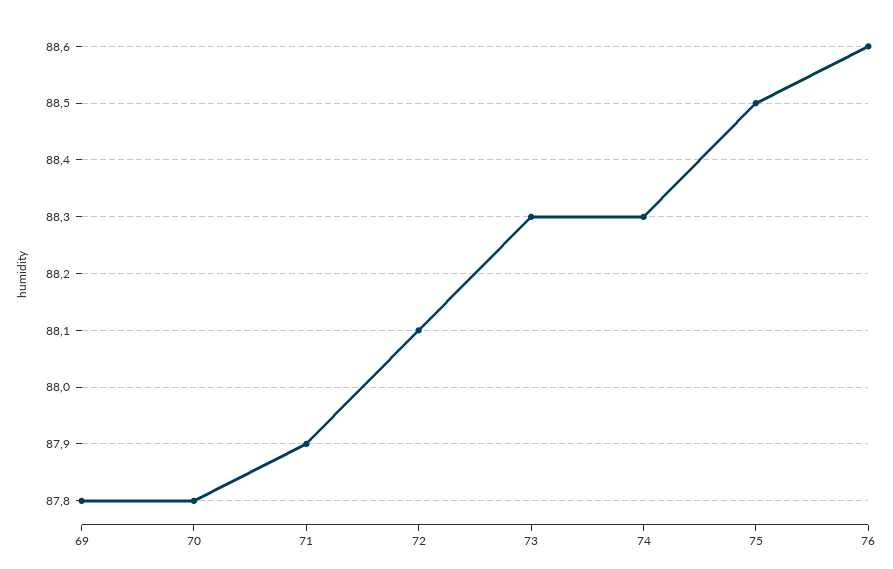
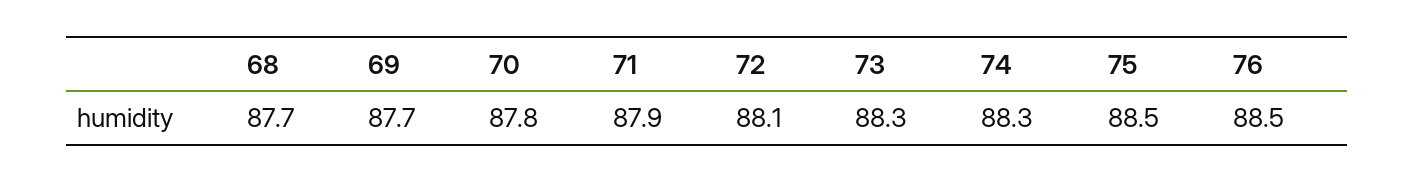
69: 87.8 -> 87.7
76: 88.6 -> 88.5
68: none -> 87.7

